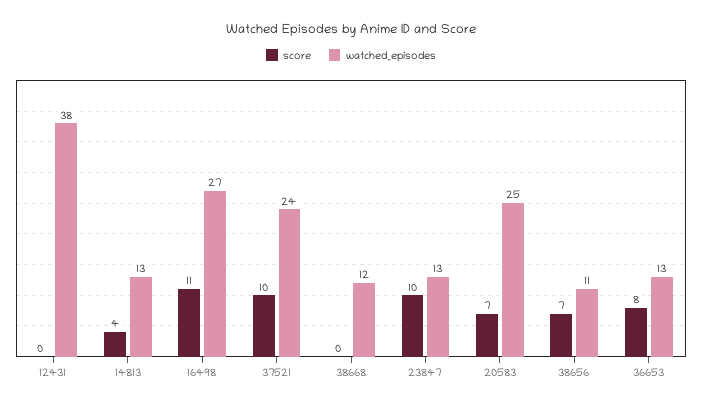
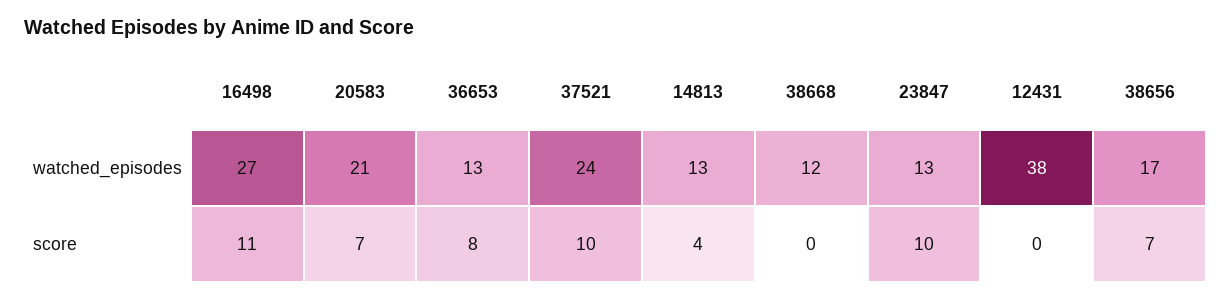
watched_episodes, 20583: 25 -> 21
watched_episodes, 38656: 11 -> 17

